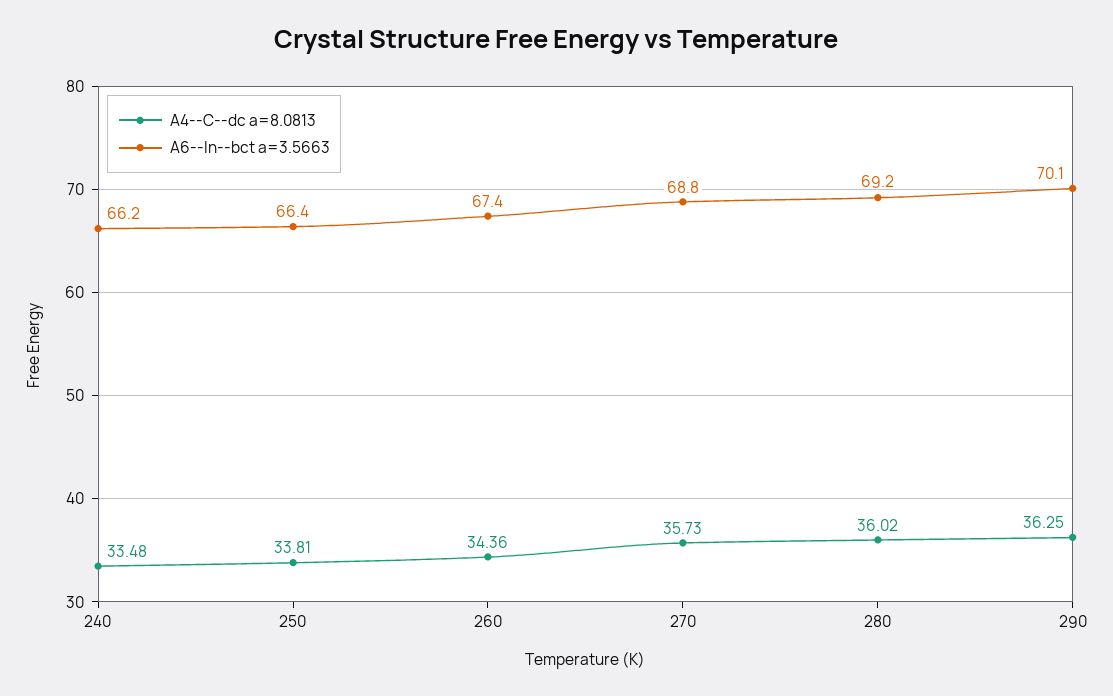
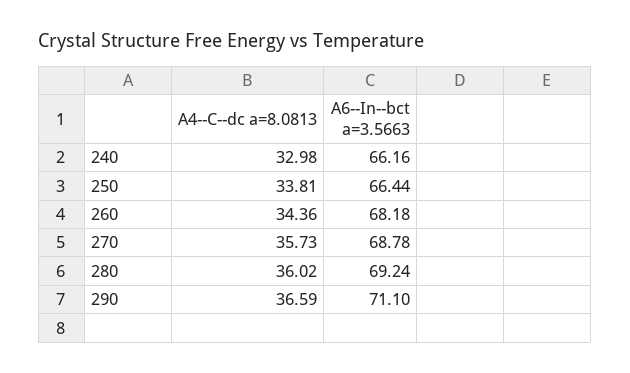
A4--C--dc a=8.0813, 240: 33.48 -> 32.98
A6--In--bct a=3.5663, 260: 67.4 -> 68.18
A4--C--dc a=8.0813, 290: 36.25 -> 36.59
A6--In--bct a=3.5663, 290: 70.1 -> 71.1

